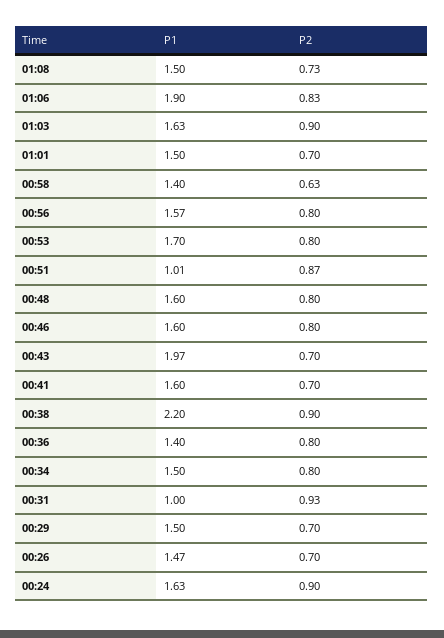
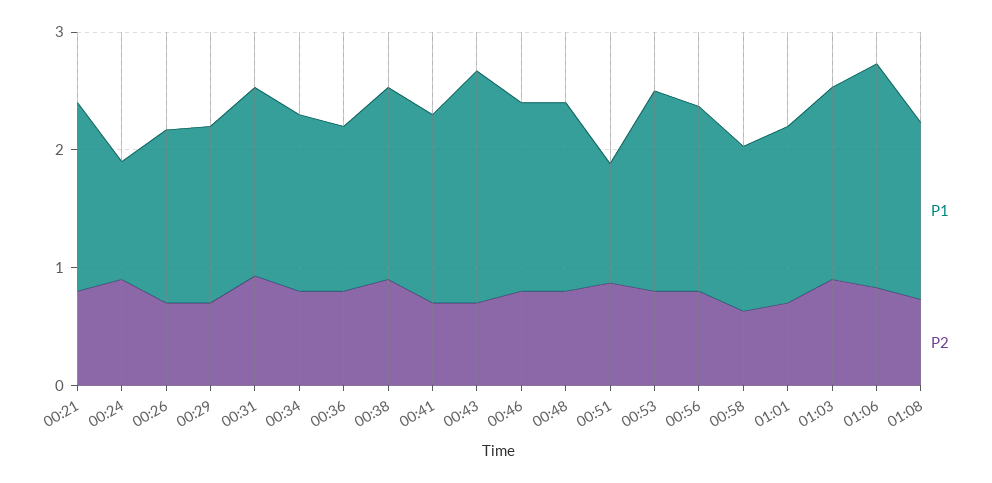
P1, 00:38: 2.2 -> 1.6
P1, 00:31: 1 -> 1.6
P1, 00:24: 1.63 -> 1
P1, 00:21: none -> 1.6
P2, 00:21: none -> 0.8

